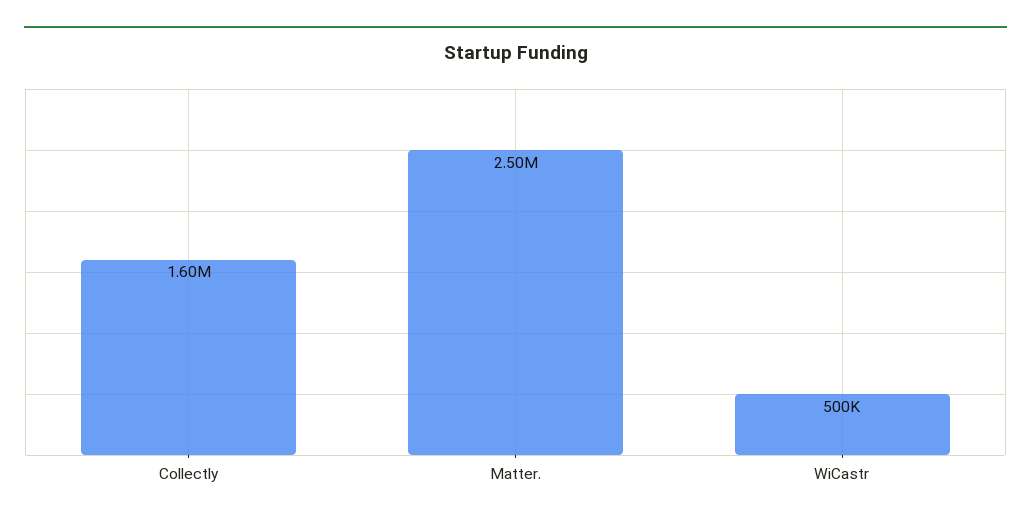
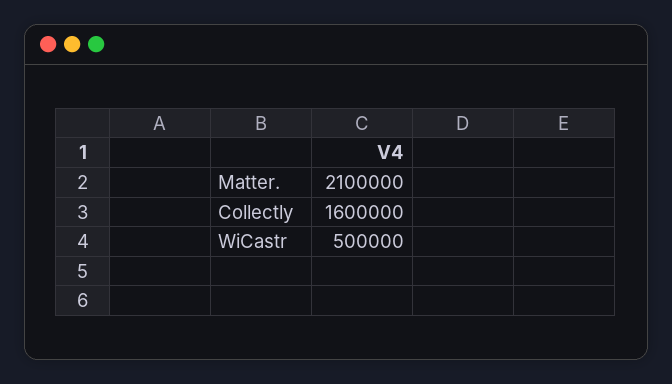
Matter.: 2500000 -> 2100000

